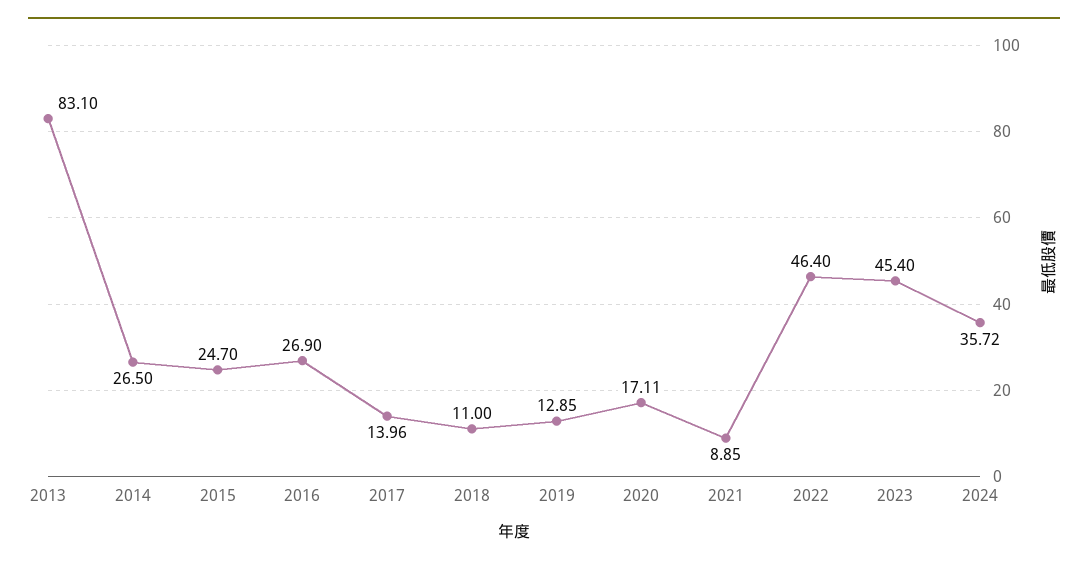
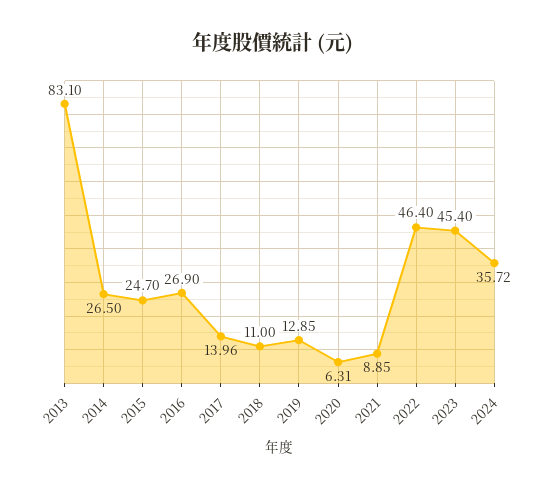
2020: 17.11 -> 6.31

